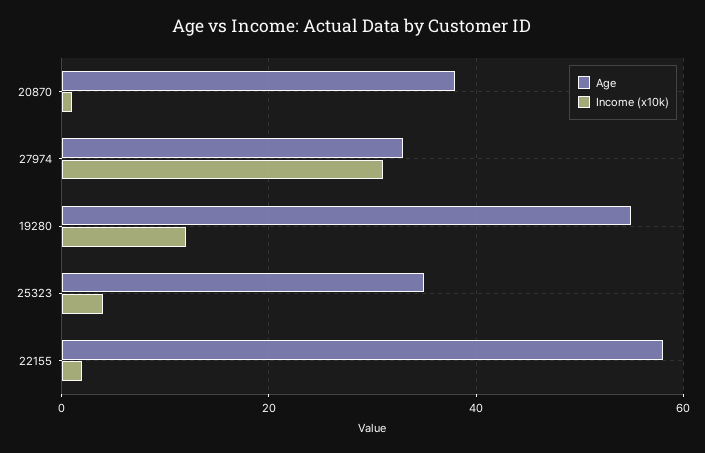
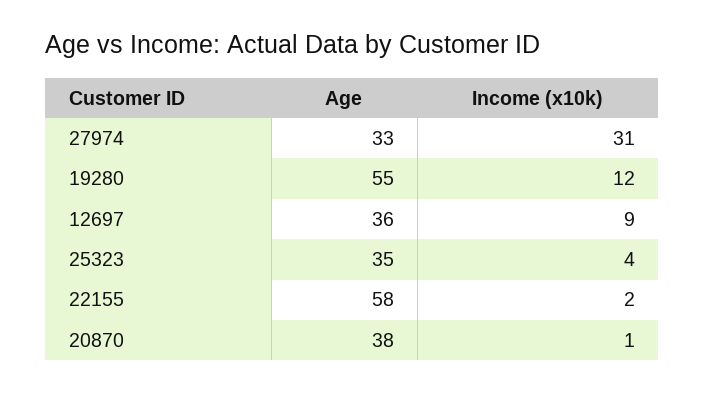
Age, 12697: none -> 36
Income (x10k), 12697: none -> 9

